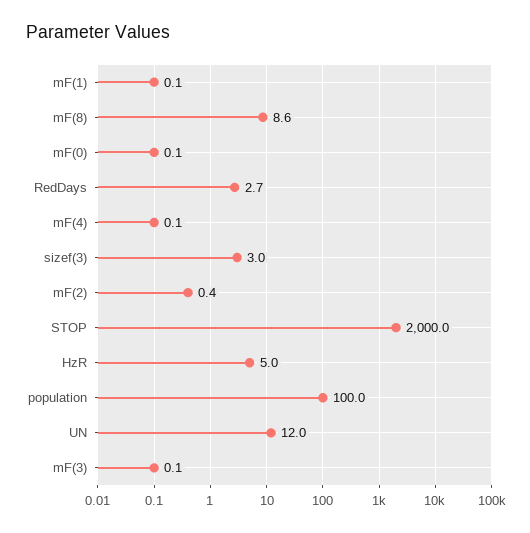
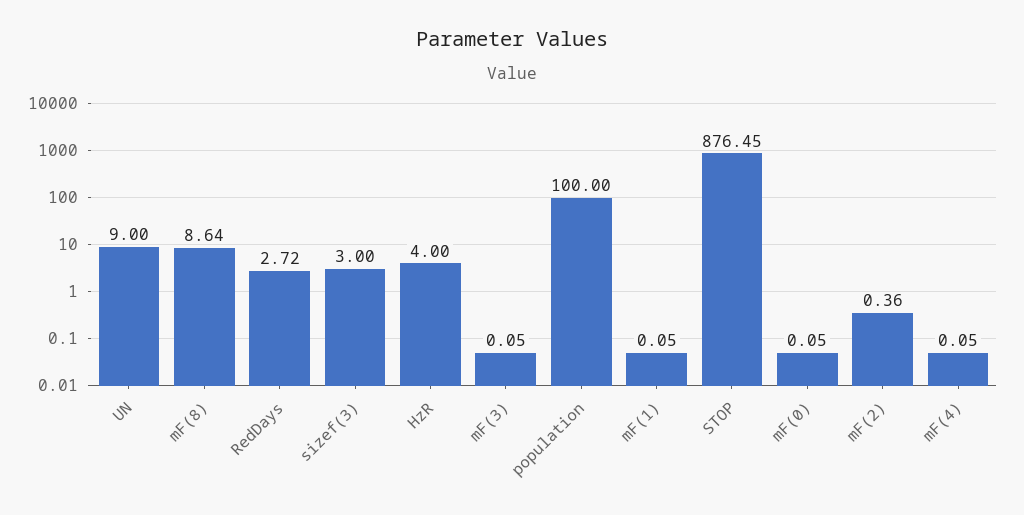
STOP: 2000 -> 876.45
HzR: 5 -> 4
UN: 12 -> 9

